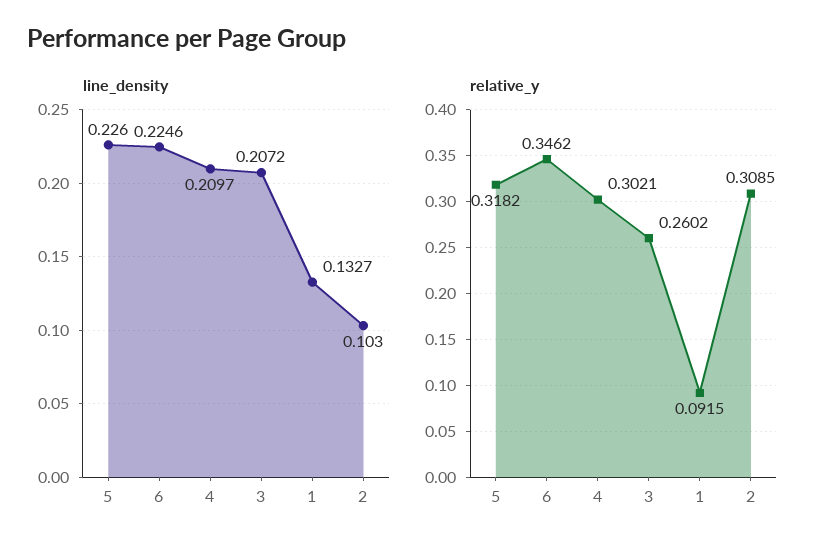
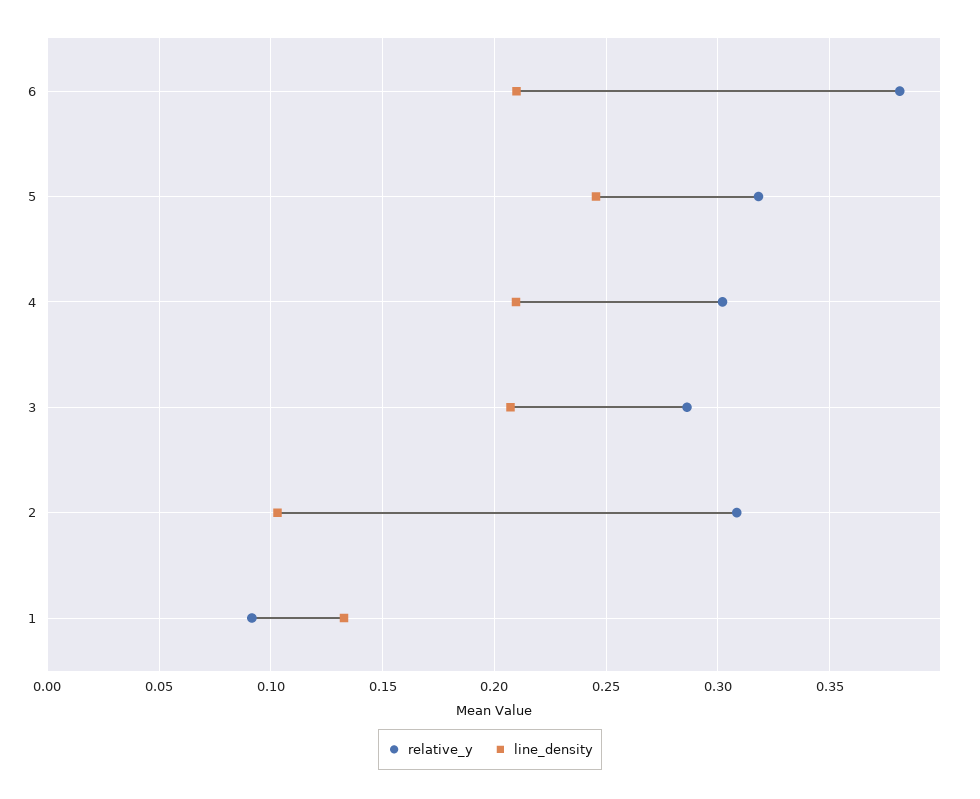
line_density, 5: 0.226 -> 0.245
line_density, 6: 0.2246 -> 0.21
relative_y, 6: 0.3462 -> 0.38
relative_y, 3: 0.2602 -> 0.285

